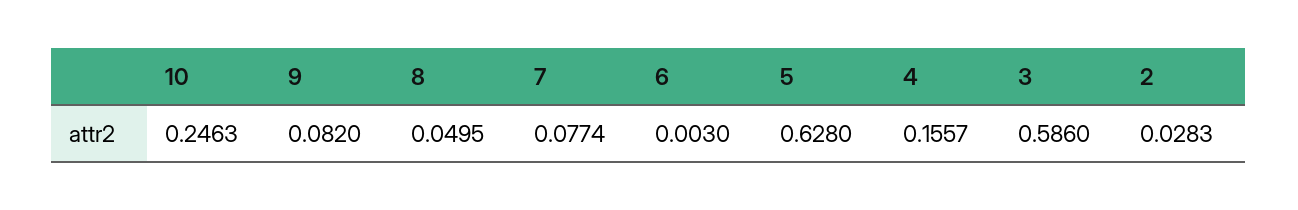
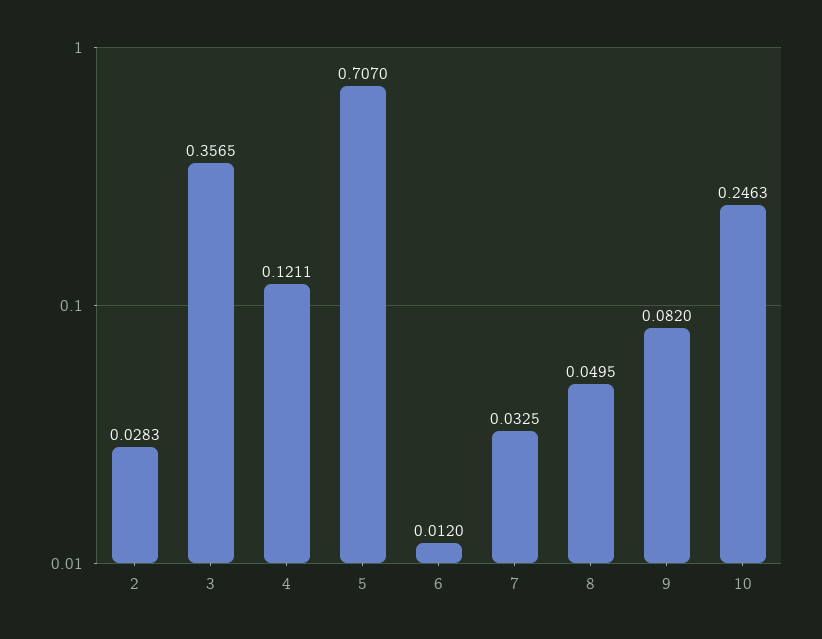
7: 0.0774 -> 0.0325
6: 0.003 -> 0.012
5: 0.628 -> 0.707
4: 0.1557 -> 0.1211
3: 0.586 -> 0.3565

